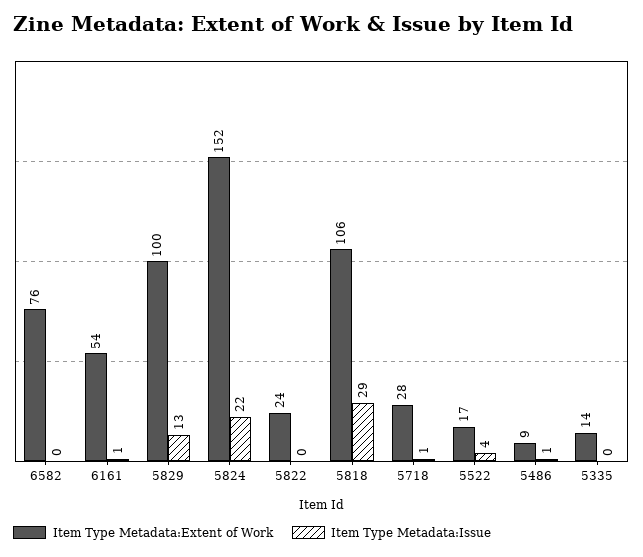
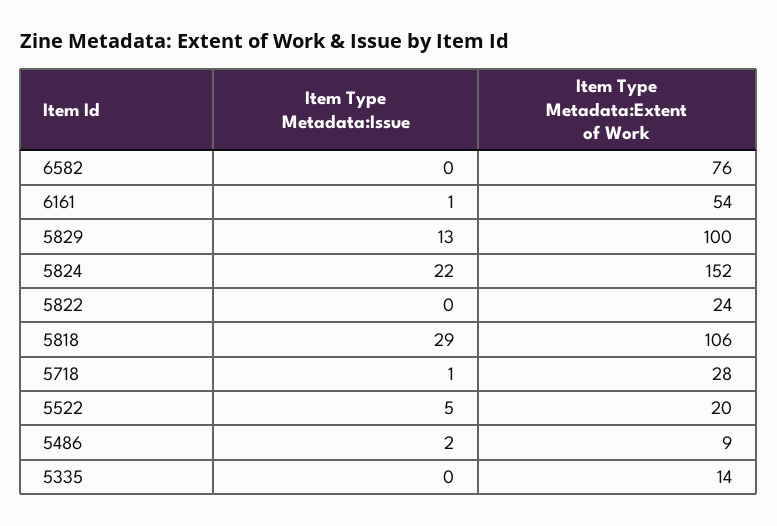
Item Type Metadata:Extent of Work, 5522: 17 -> 20
Item Type Metadata:Issue, 5522: 4 -> 5
Item Type Metadata:Issue, 5486: 1 -> 2

